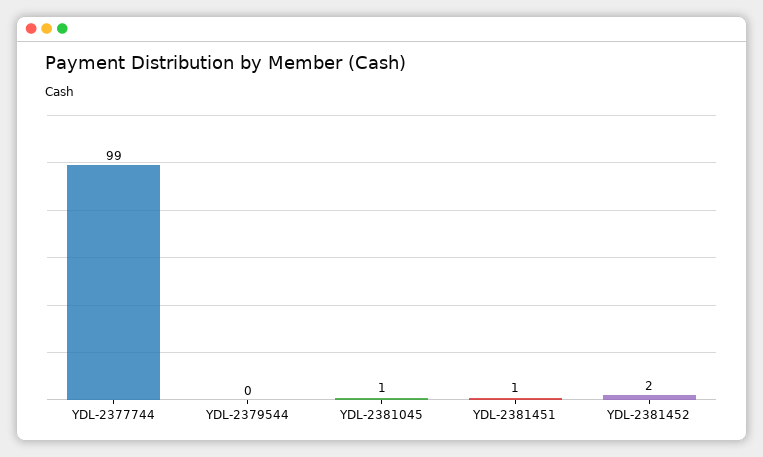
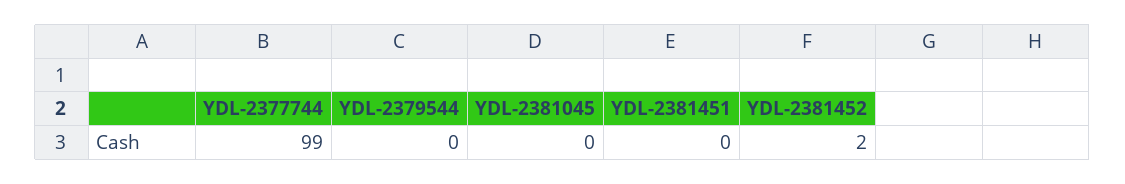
YDL-2381045: 1 -> 0
YDL-2381451: 1 -> 0

